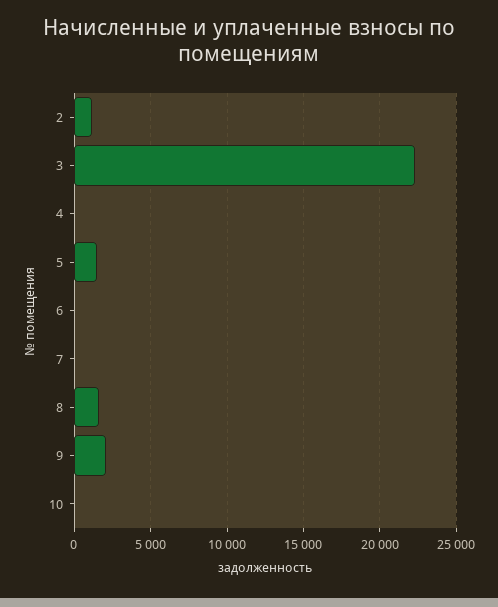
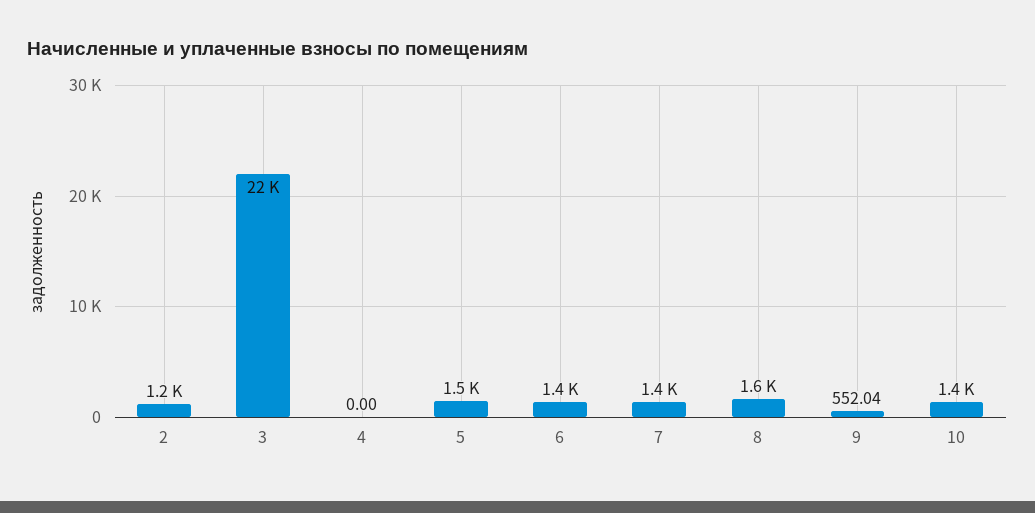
6: 0 -> 1400
7: 0 -> 1400
9: 2000 -> 552.04
10: 0 -> 1400

